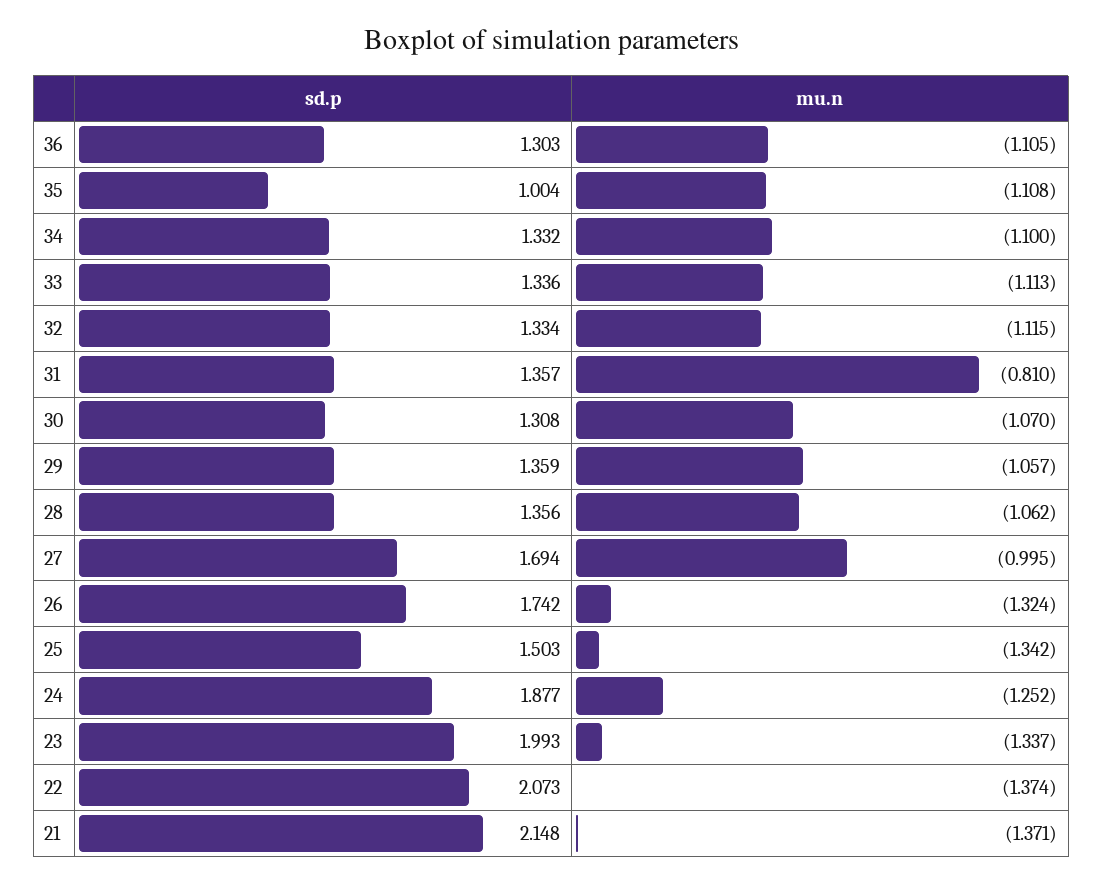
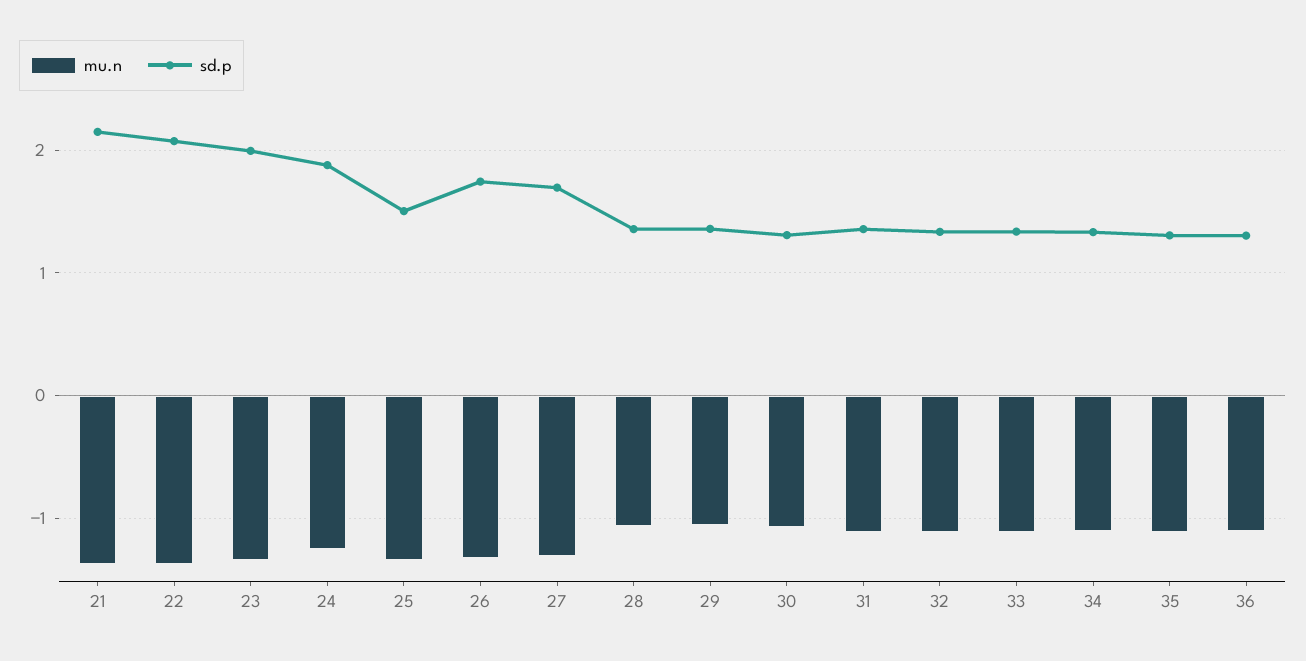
sd.p, 35: 1.004 -> 1.3
mu.n, 31: -0.81 -> -1.1
mu.n, 27: -0.995 -> -1.3

